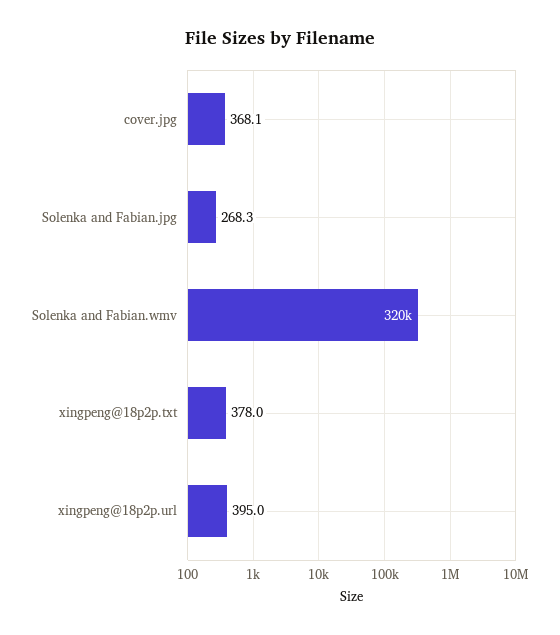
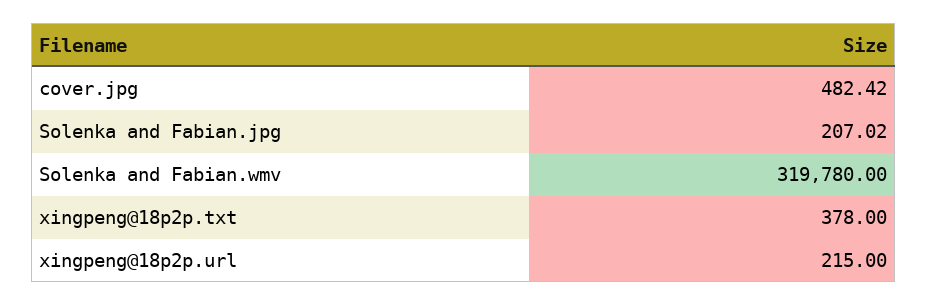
cover.jpg: 368.1 -> 482.42
Solenka and Fabian.jpg: 268.3 -> 207.02
xingpeng@18p2p.url: 395 -> 215

